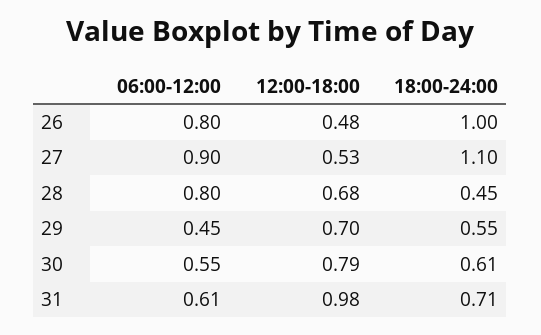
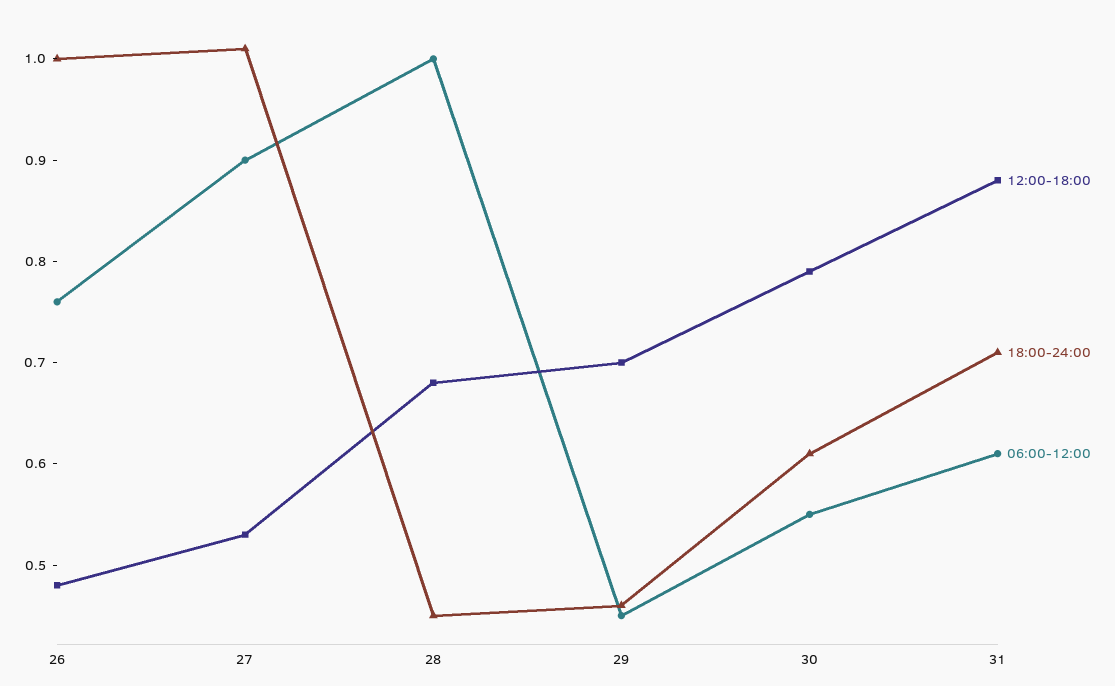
06:00-12:00, 26: 0.8 -> 0.76
18:00-24:00, 27: 1.1 -> 1.01
06:00-12:00, 28: 0.8 -> 1
18:00-24:00, 29: 0.55 -> 0.46
12:00-18:00, 31: 0.98 -> 0.88

